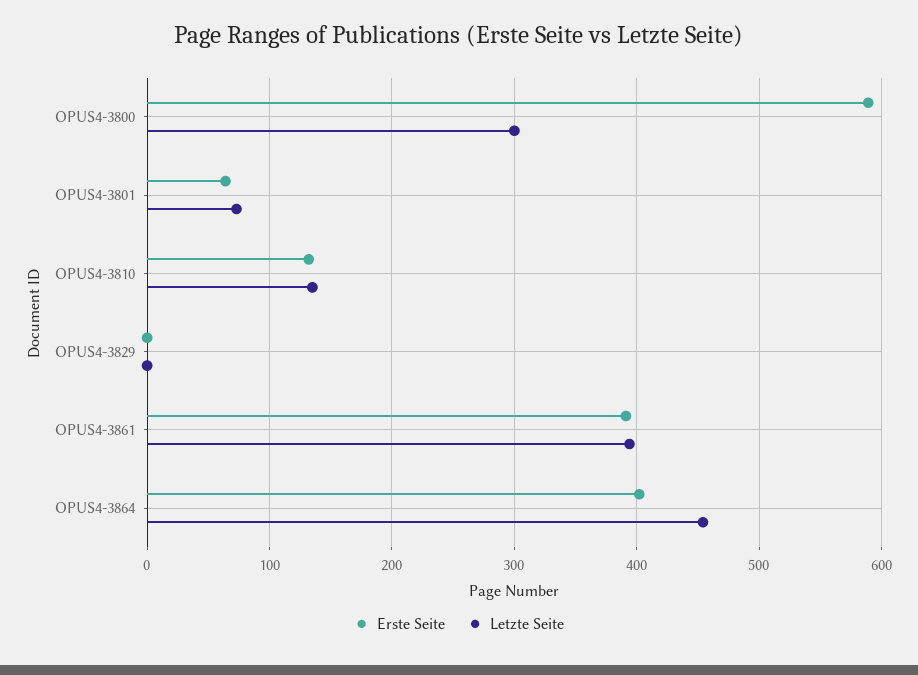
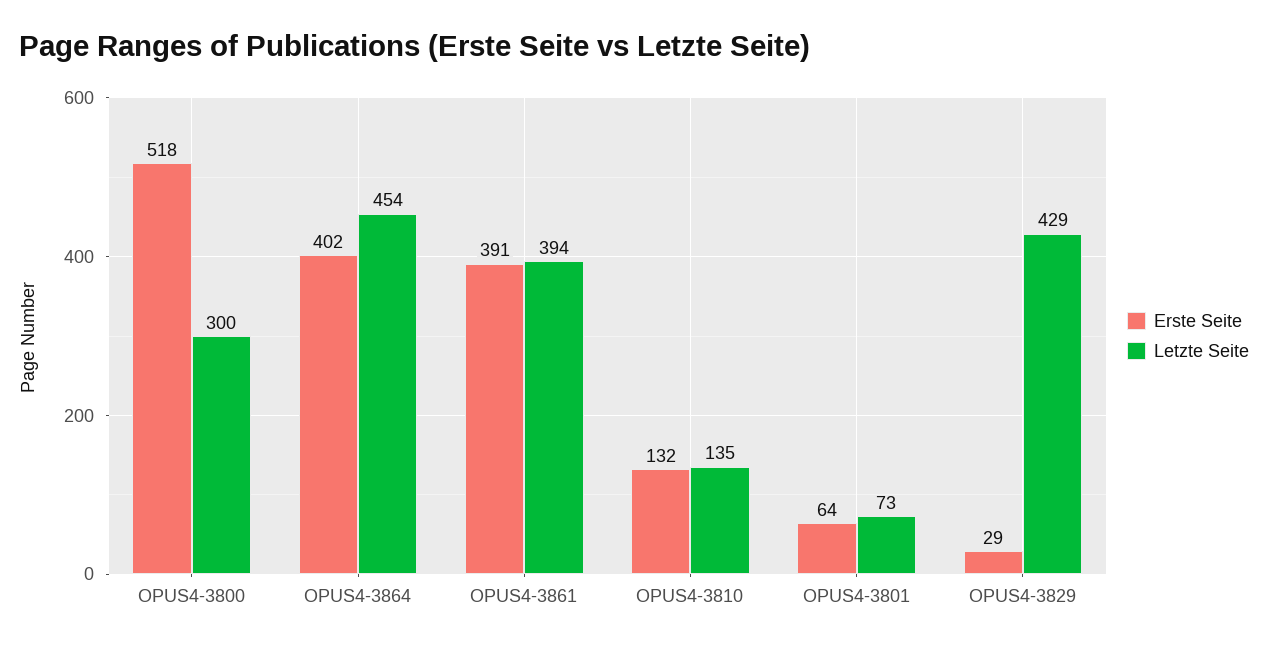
Erste Seite, OPUS4-3800: 590 -> 518
Erste Seite, OPUS4-3829: 0 -> 29
Letzte Seite, OPUS4-3829: 0 -> 429

